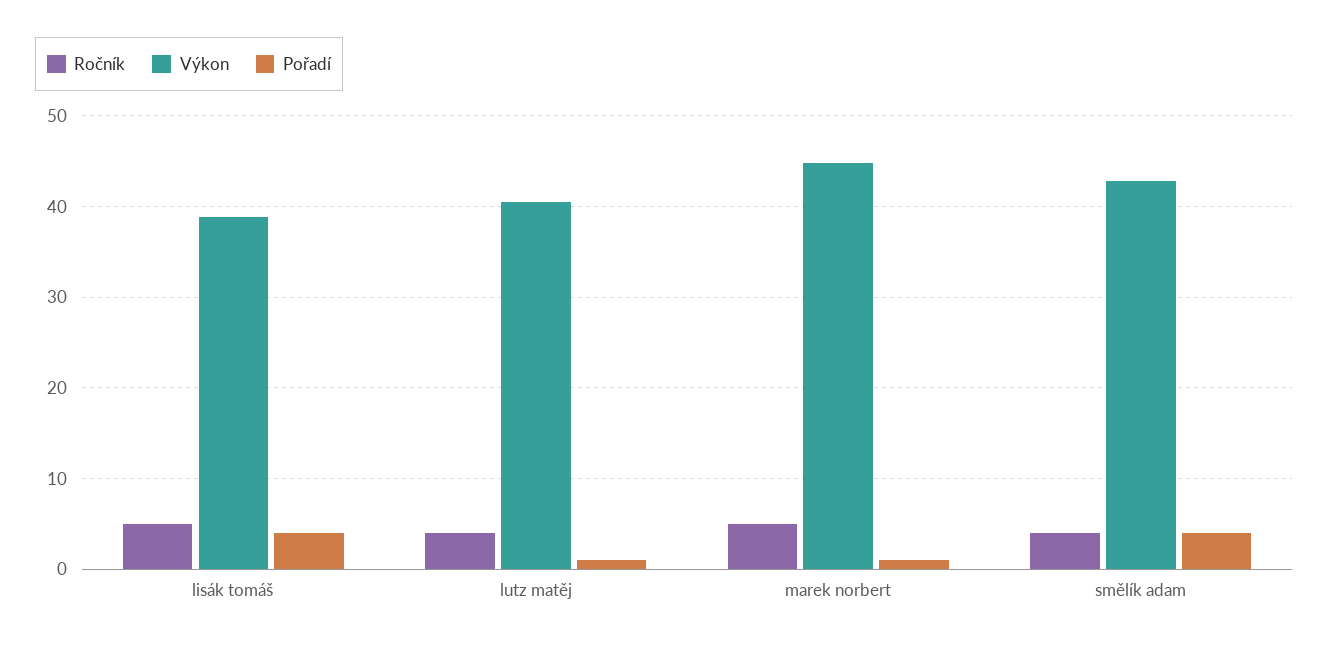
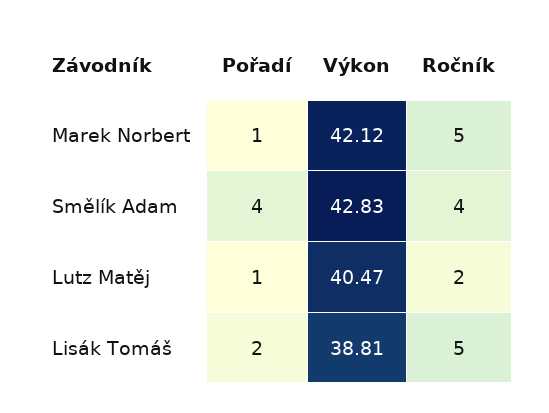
Pořadí, lisák tomáš: 4 -> 2
Ročník, lutz matěj: 4 -> 2
Výkon, marek norbert: 45 -> 42.12

